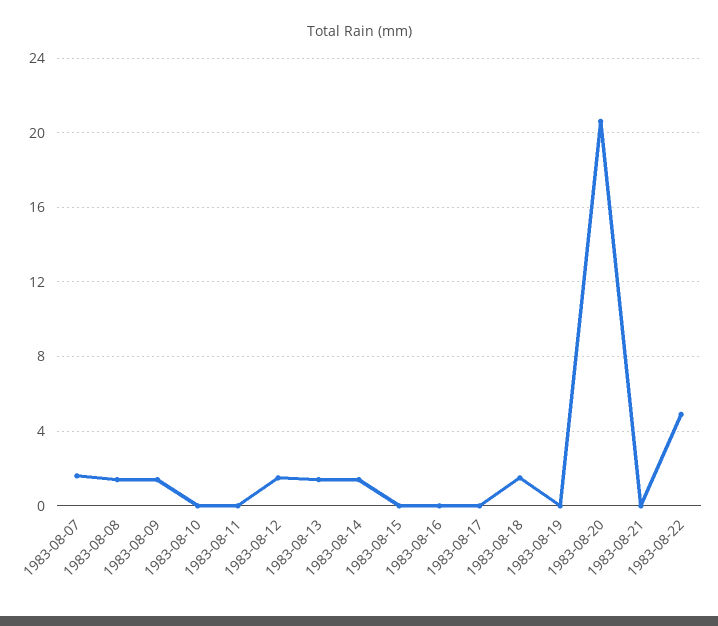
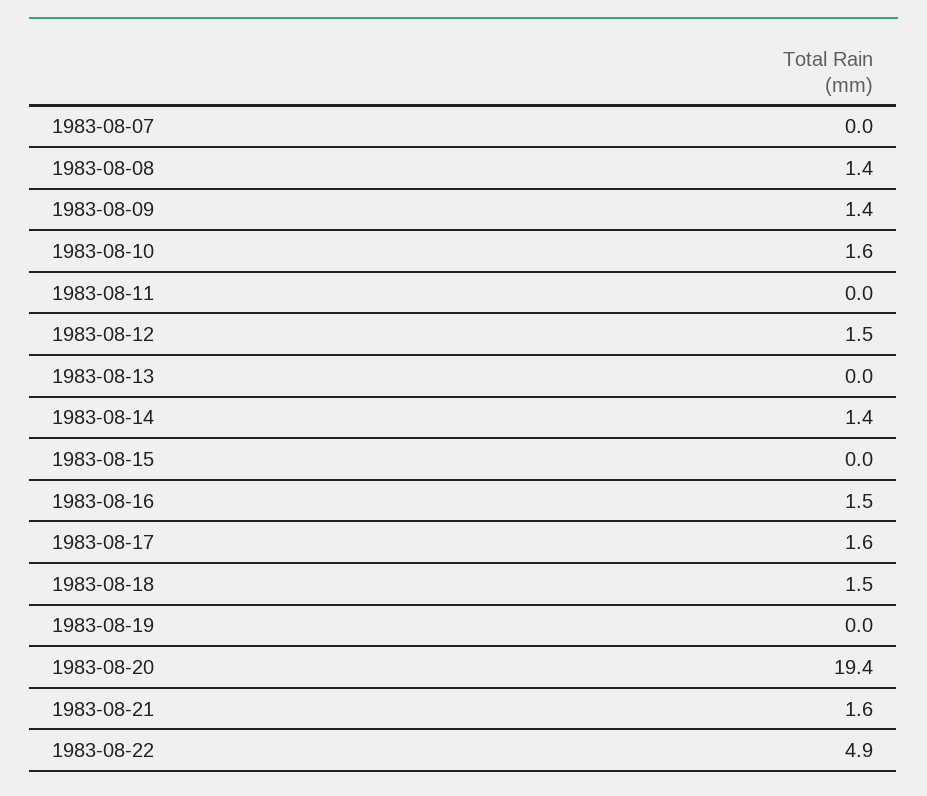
1983-08-07: 1.5 -> 0
1983-08-10: 0 -> 1.6
1983-08-13: 1.5 -> 0
1983-08-16: 0 -> 1.5
1983-08-17: 0 -> 1.6
1983-08-20: 20.5 -> 19.4
1983-08-21: 0 -> 1.6

